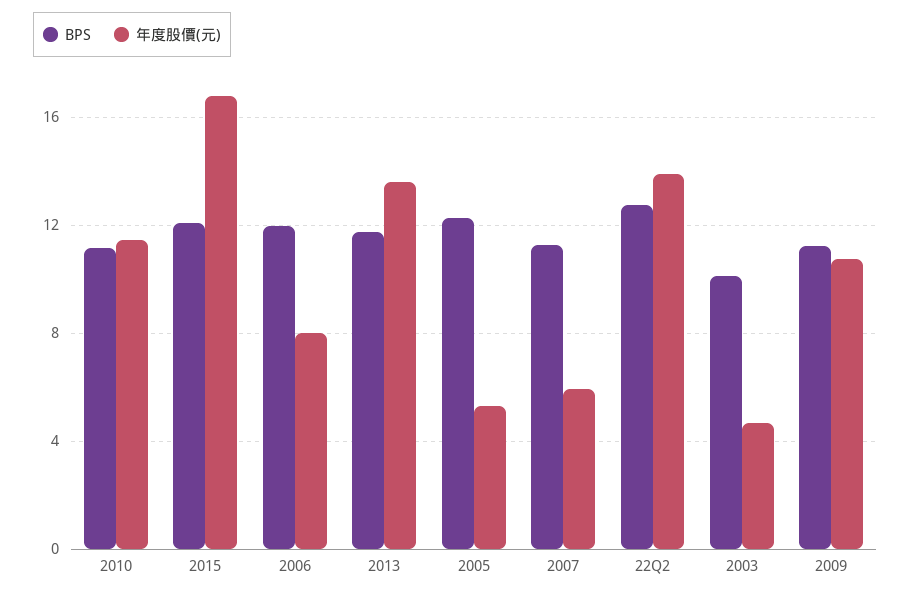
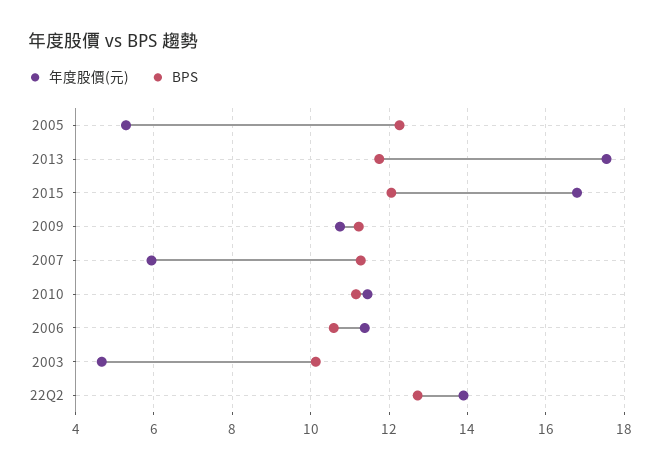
BPS, 2006: 12 -> 10.6
年度股價(元), 2006: 8 -> 11.4
年度股價(元), 2013: 13.5 -> 17.6

